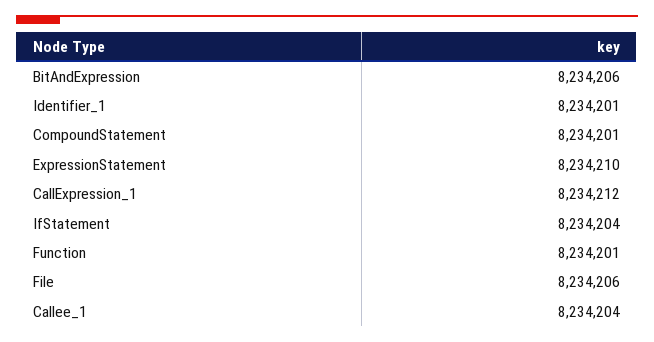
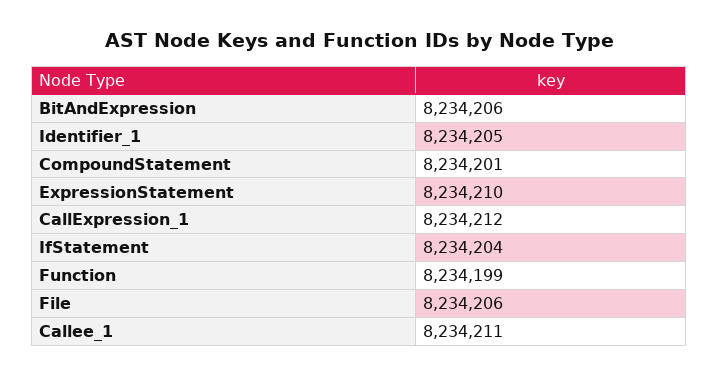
Identifier_1: 8234201 -> 8234205
Function: 8234201 -> 8234199
Callee_1: 8234204 -> 8234211

